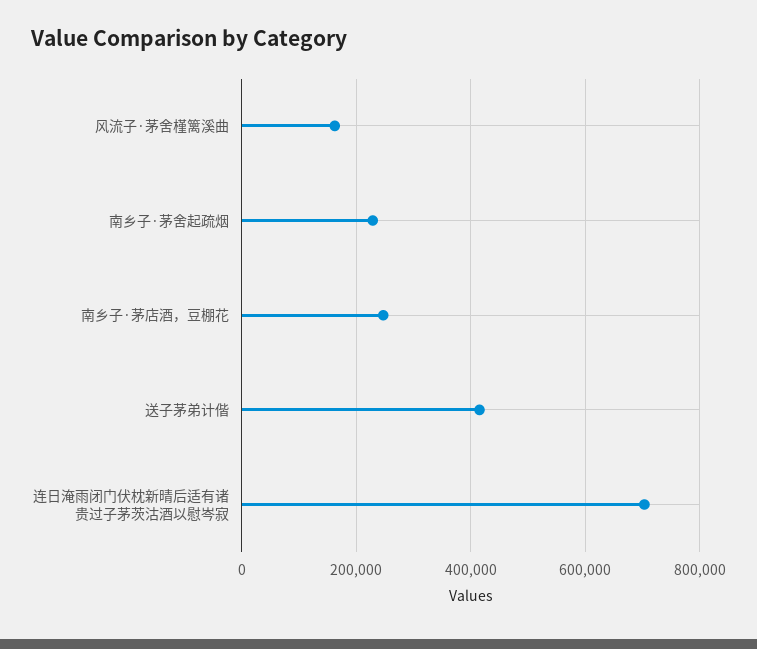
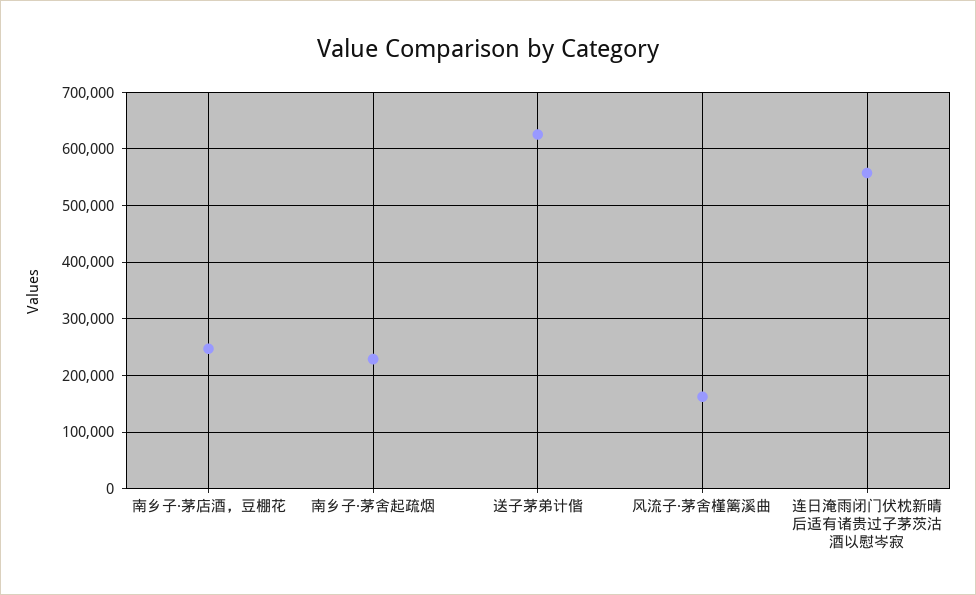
送子茅弟计偕: 420000 -> 620000
连日淹雨闭门伏枕新晴后适有诸贵过子茅茨沽酒以慰岑寂: 700000 -> 560000

